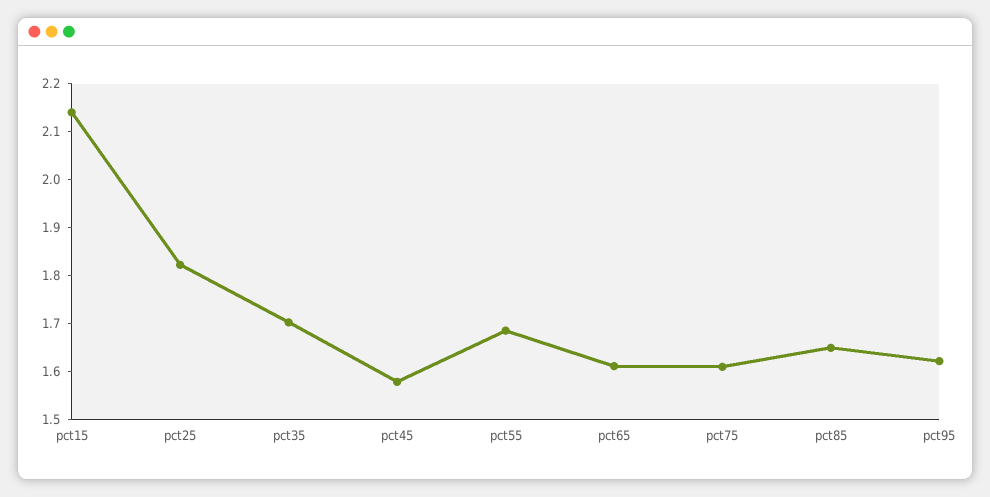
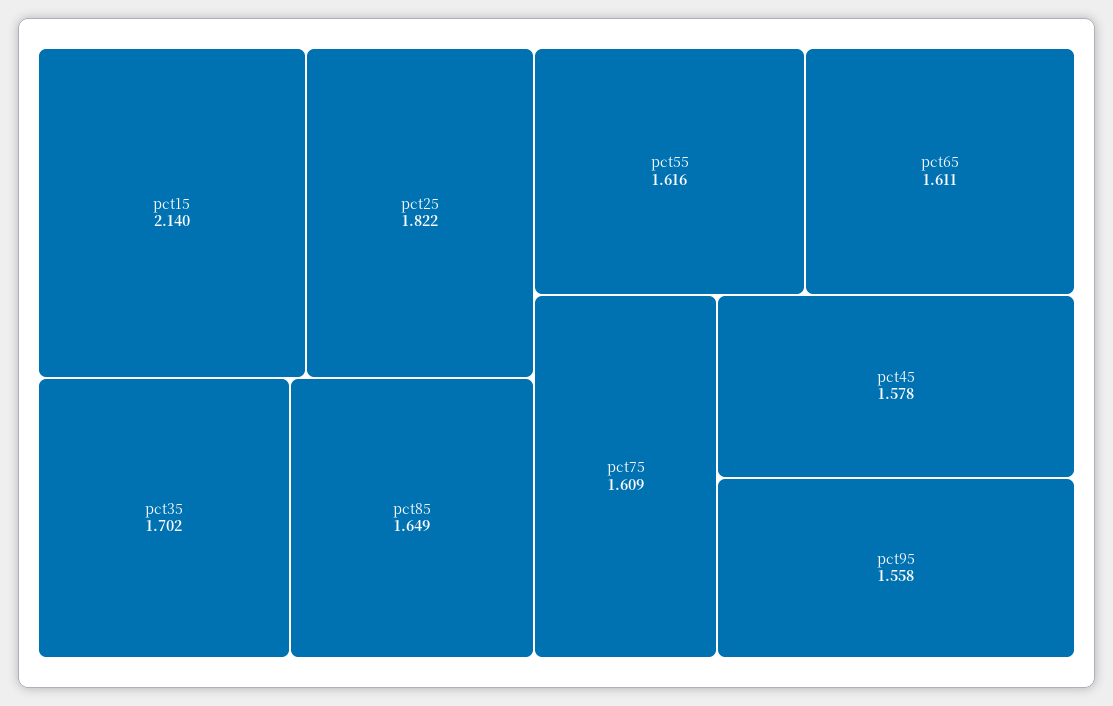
pct55: 1.68 -> 1.616
pct95: 1.62 -> 1.558

